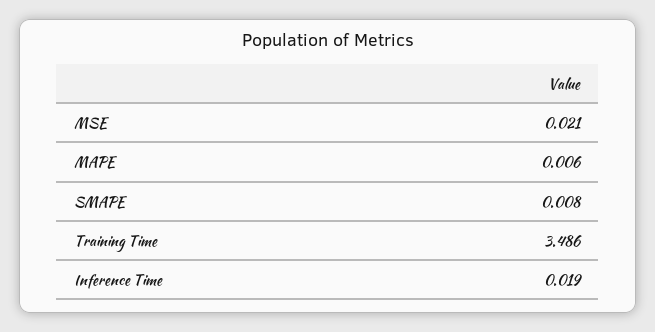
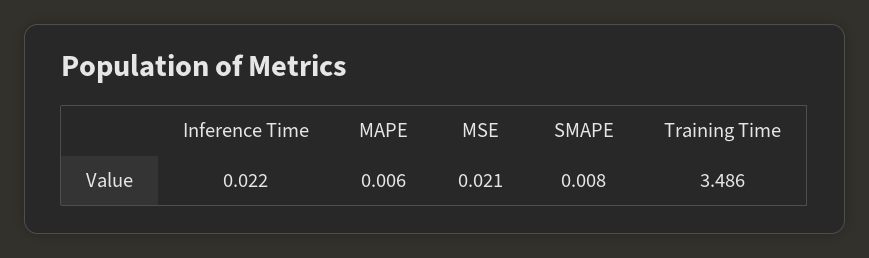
Inference Time: 0.019 -> 0.022

